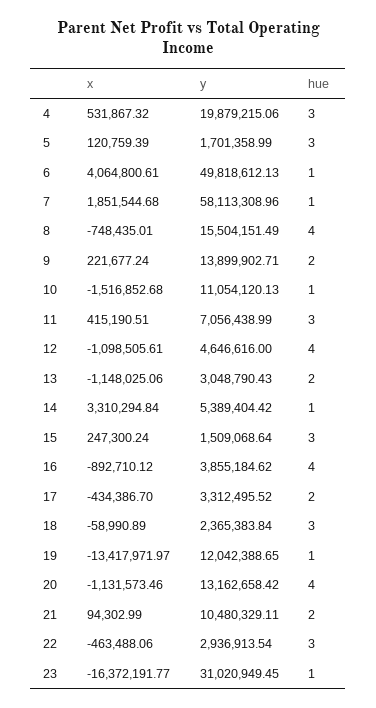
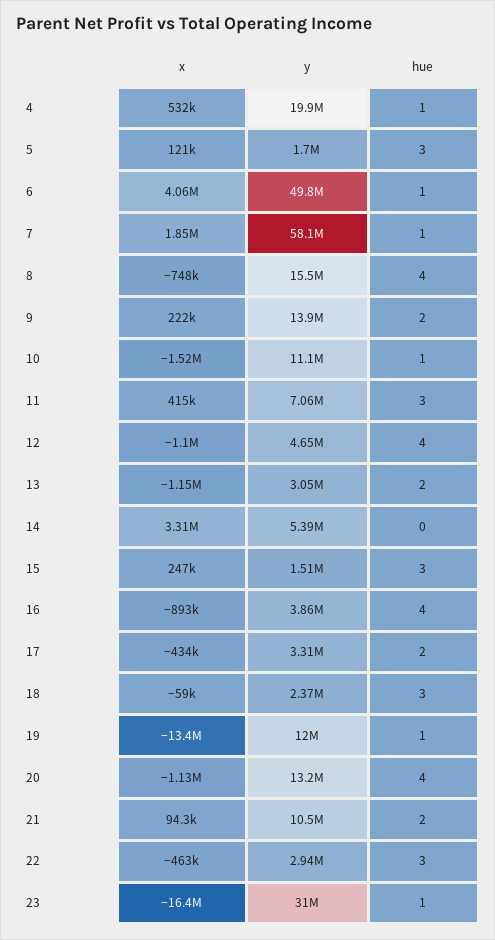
hue, 4: 3 -> 1
hue, 14: 1 -> 0

